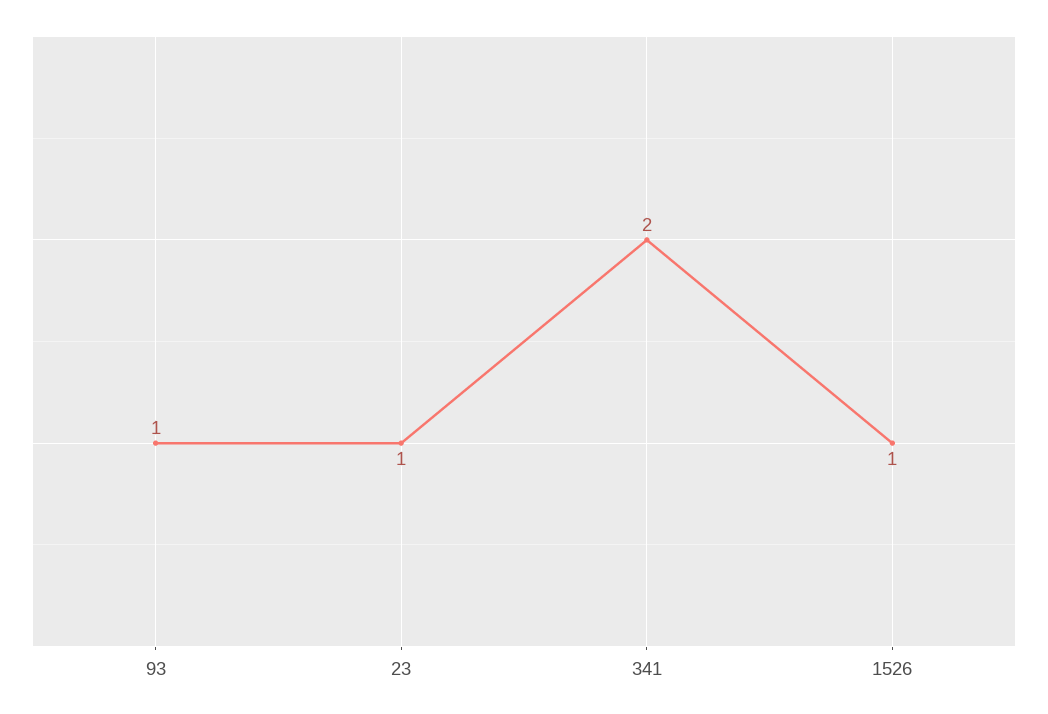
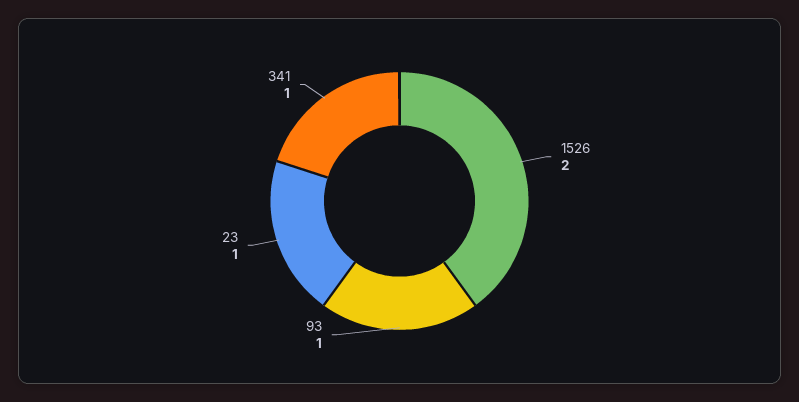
341: 2 -> 1
1526: 1 -> 2

